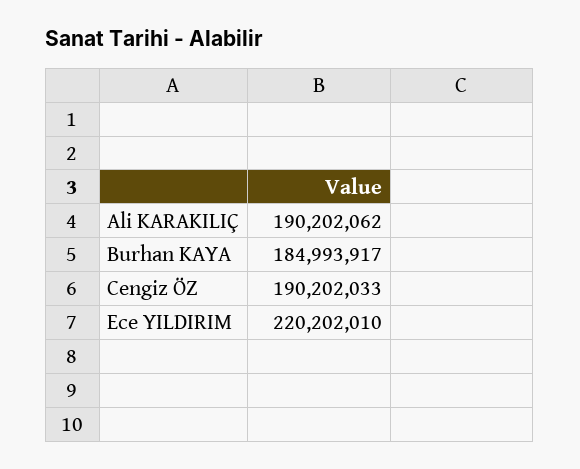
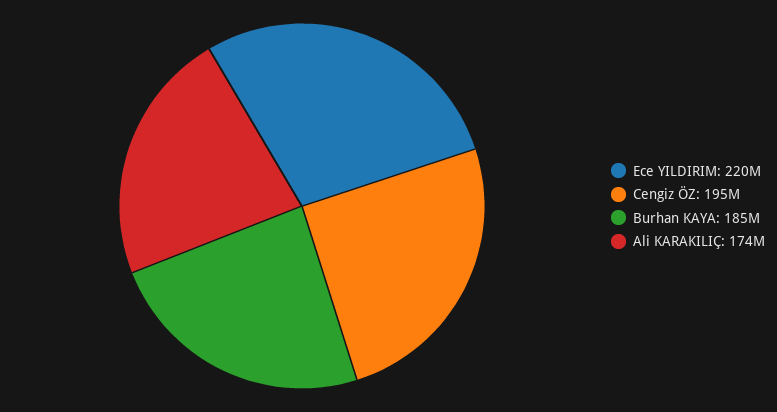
Ali KARAKILIÇ: 190202062 -> 174000000
Cengiz ÖZ: 190202033 -> 195000000

